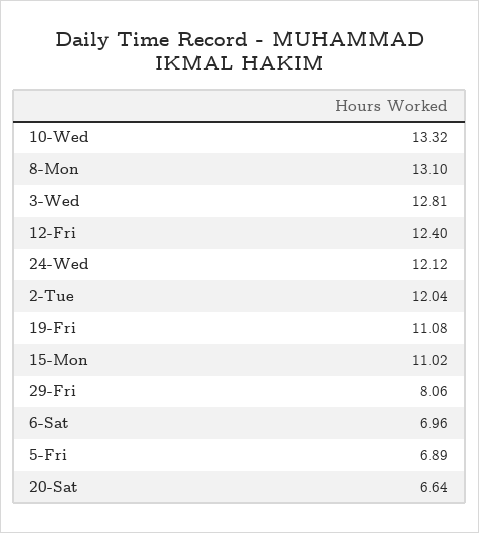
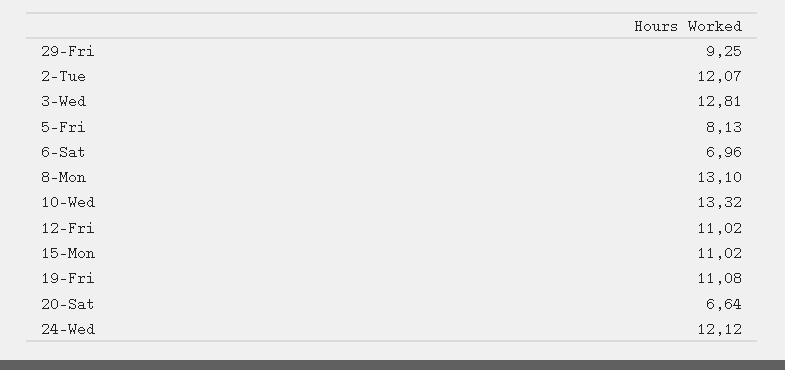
12-Fri: 12.4 -> 11.02
2-Tue: 12.04 -> 12.07
29-Fri: 8.06 -> 9.25
5-Fri: 6.89 -> 8.13

